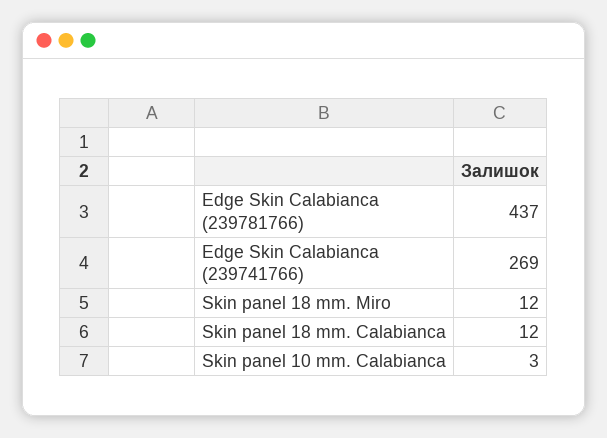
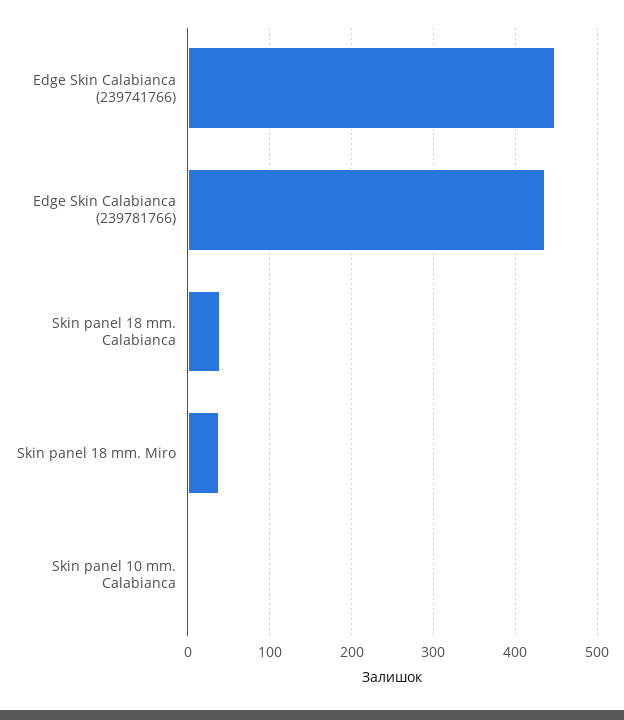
Edge Skin Calabianca (239741766): 269 -> 450
Skin panel 18 mm. Miro: 12 -> 40
Skin panel 18 mm. Calabianca: 12 -> 40

